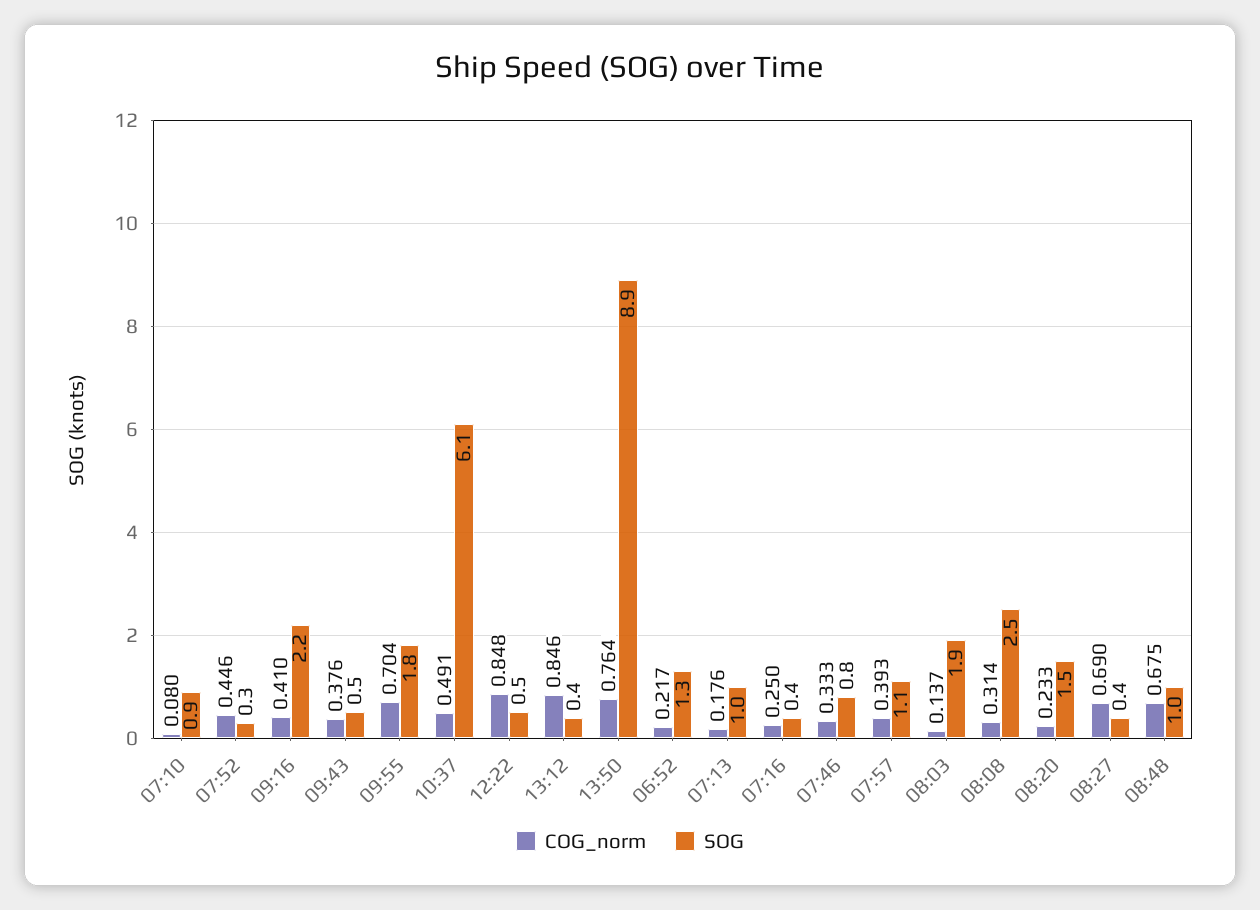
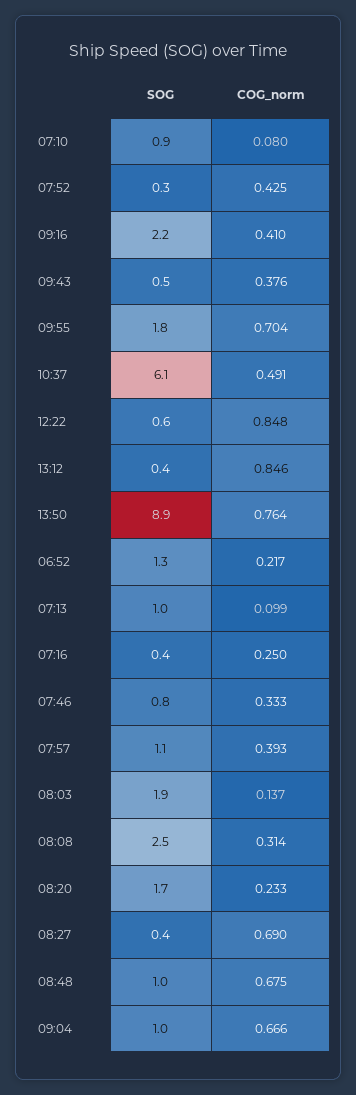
COG_norm, 07:52: 0.446 -> 0.425
SOG, 12:22: 0.5 -> 0.6
COG_norm, 07:13: 0.176 -> 0.099
SOG, 08:20: 1.5 -> 1.7
SOG, 09:04: none -> 1
COG_norm, 09:04: none -> 0.666

